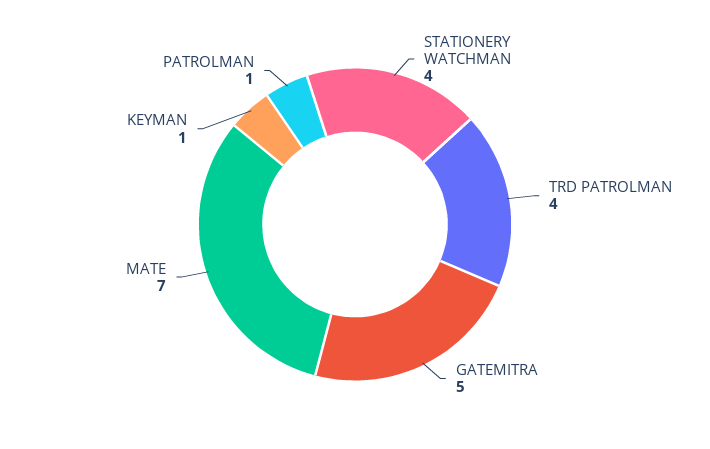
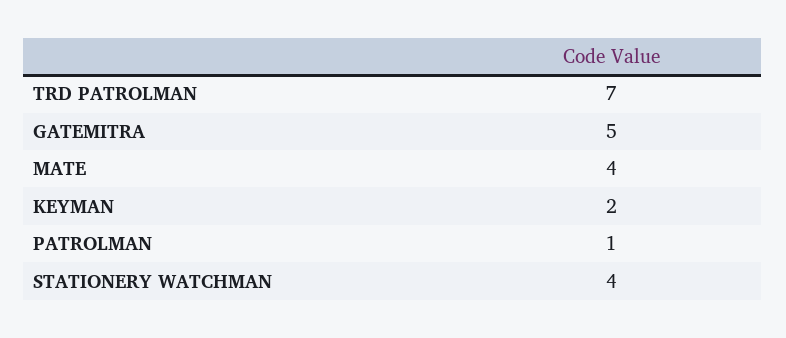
TRD PATROLMAN: 4 -> 7
MATE: 7 -> 4
KEYMAN: 1 -> 2

